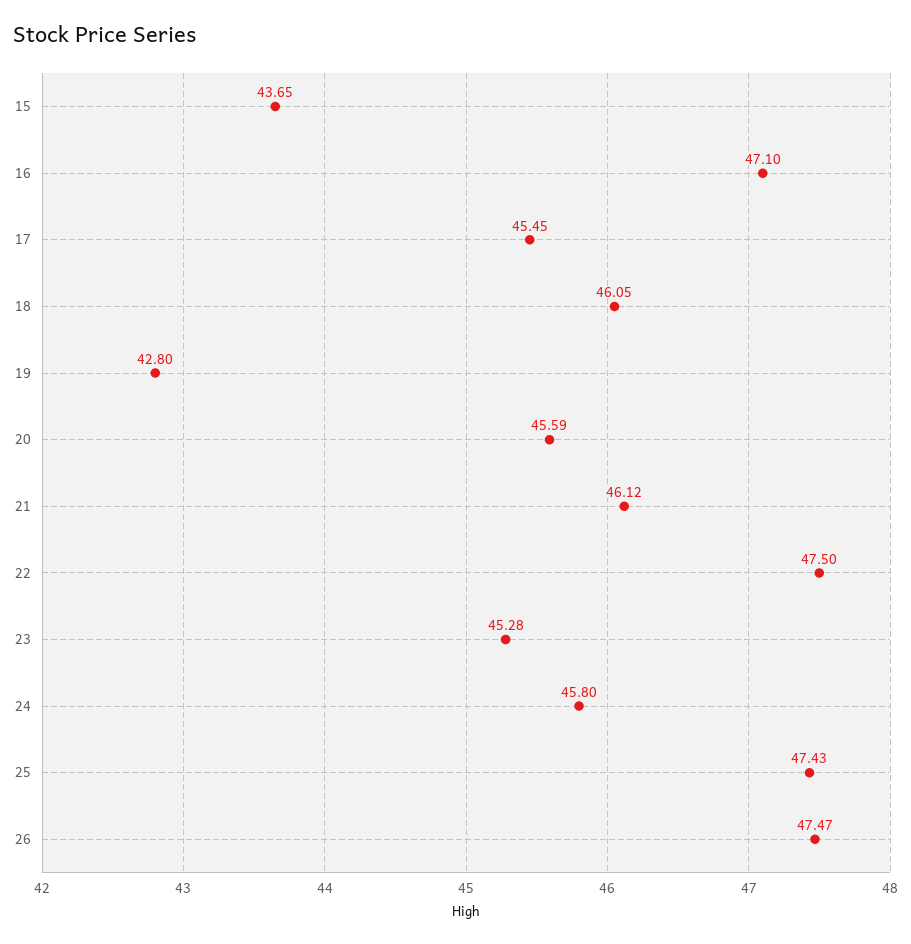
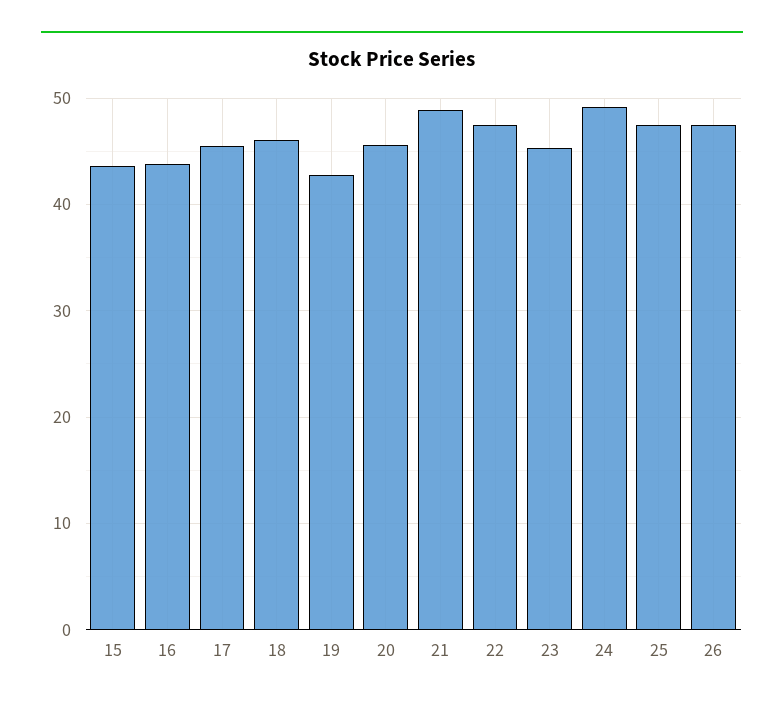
16: 47.1 -> 44
21: 46.12 -> 49
24: 45.8 -> 49

